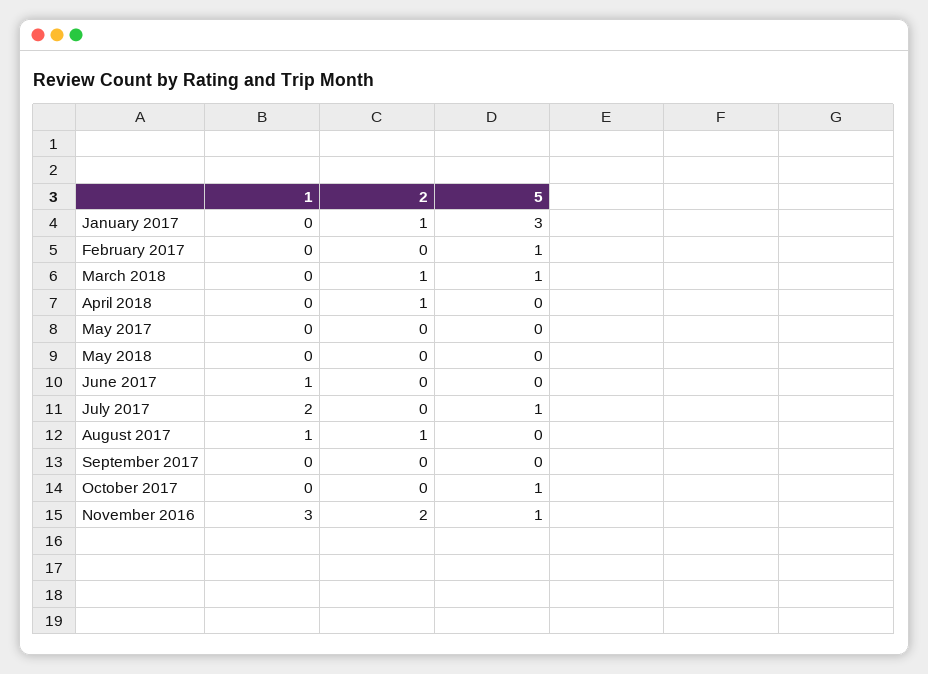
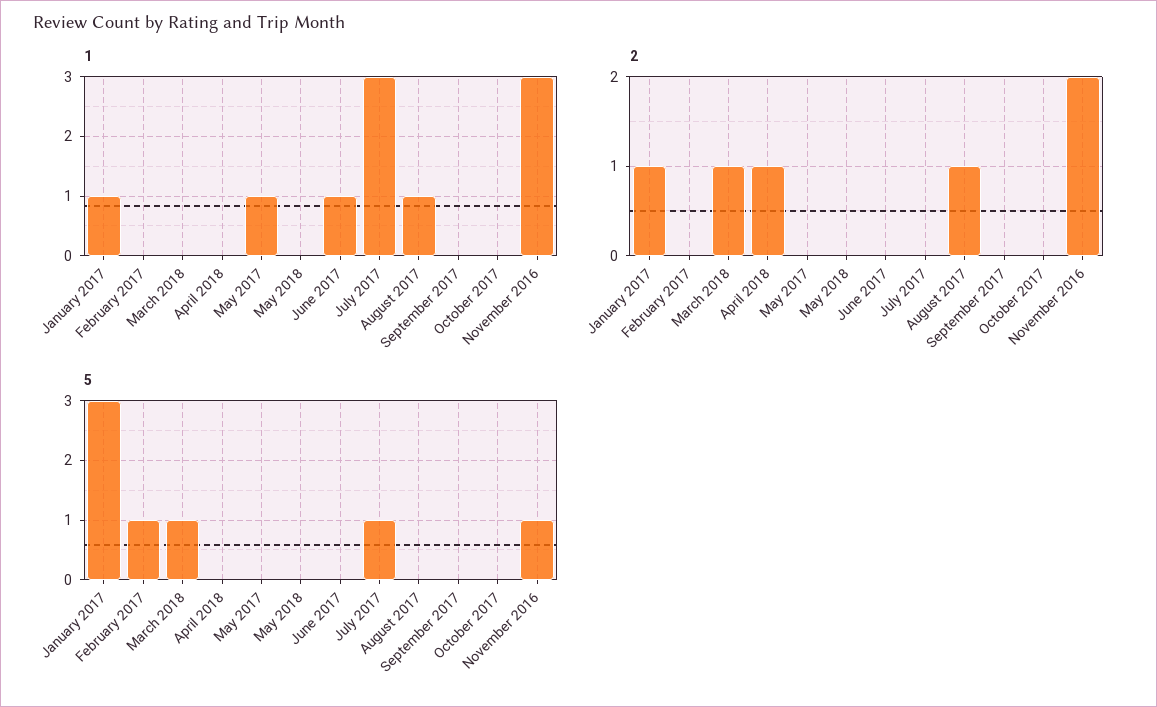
1, January 2017: 0 -> 1
1, May 2017: 0 -> 1
1, July 2017: 2 -> 3
5, October 2017: 1 -> 0

